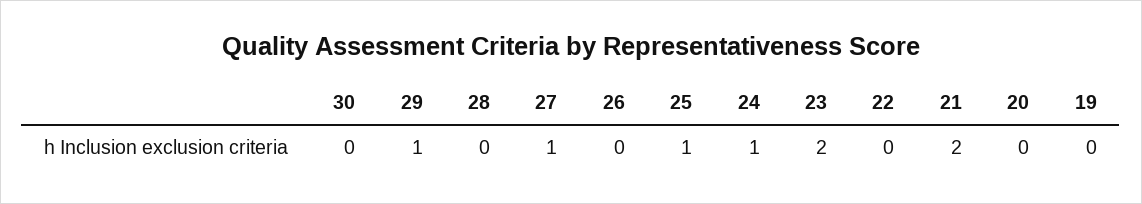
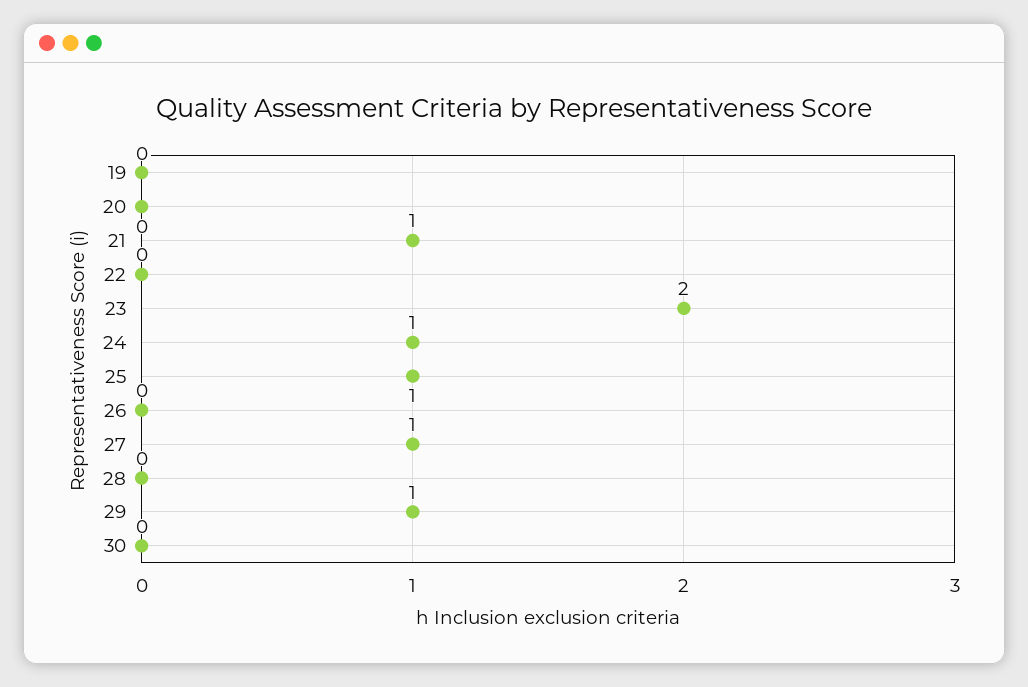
21: 2 -> 1

